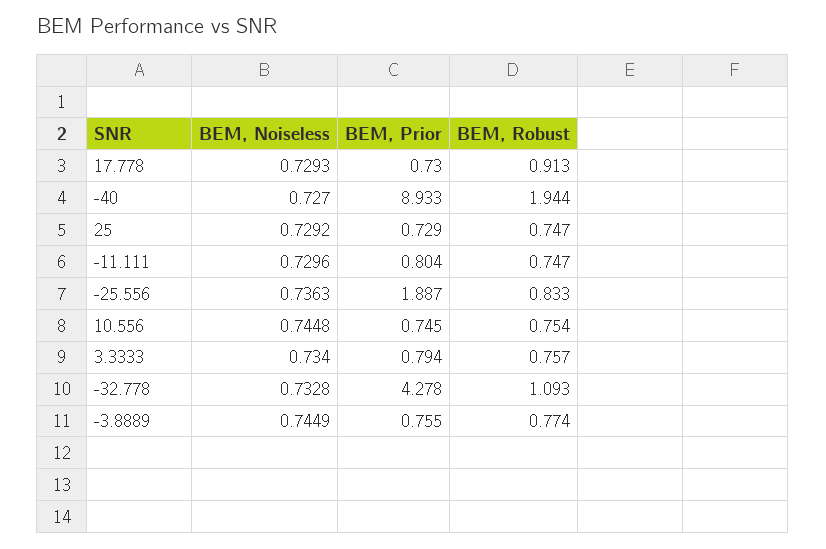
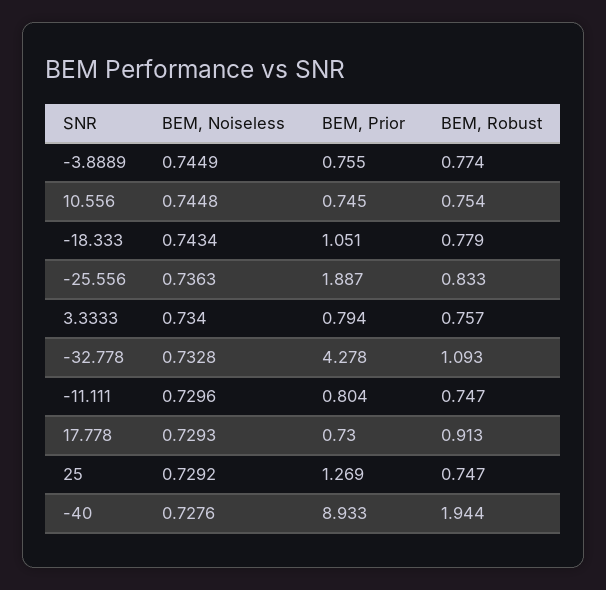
BEM, Noiseless, -40: 0.727 -> 0.7276
BEM, Prior, 25: 0.729 -> 1.269
BEM, Noiseless, -18.333: none -> 0.7434
BEM, Prior, -18.333: none -> 1.051
BEM, Robust, -18.333: none -> 0.779

